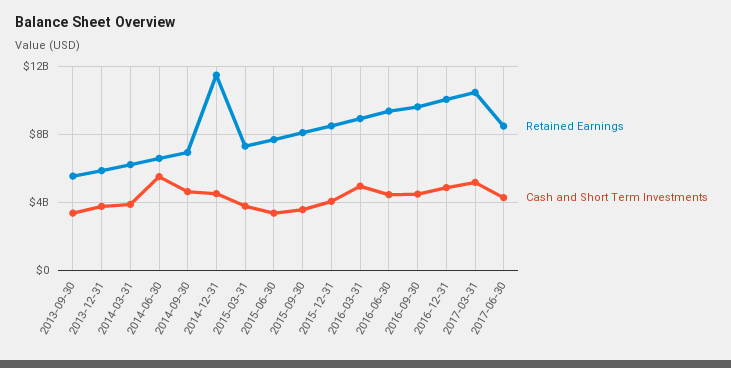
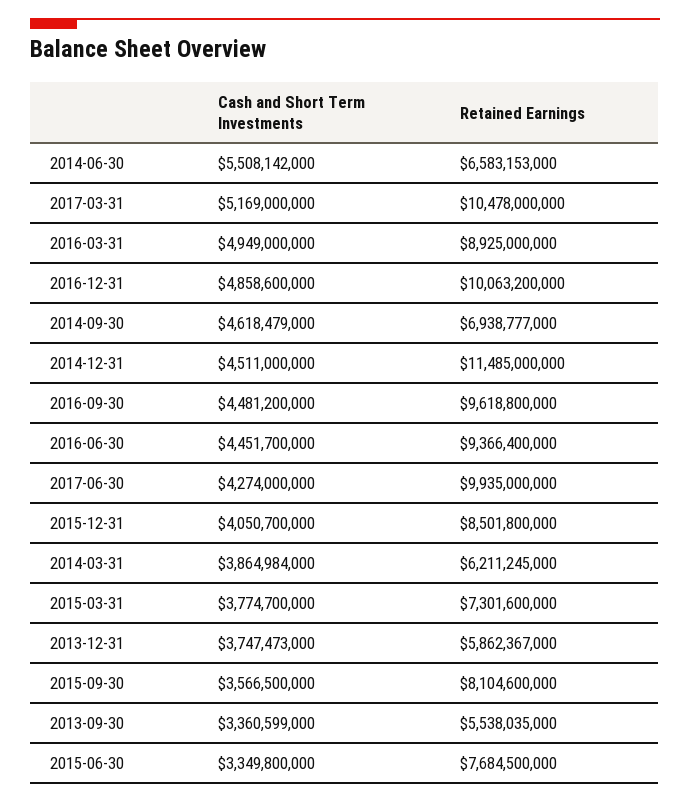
Retained Earnings, 2017-06-30: 8500000000 -> 9935000000

